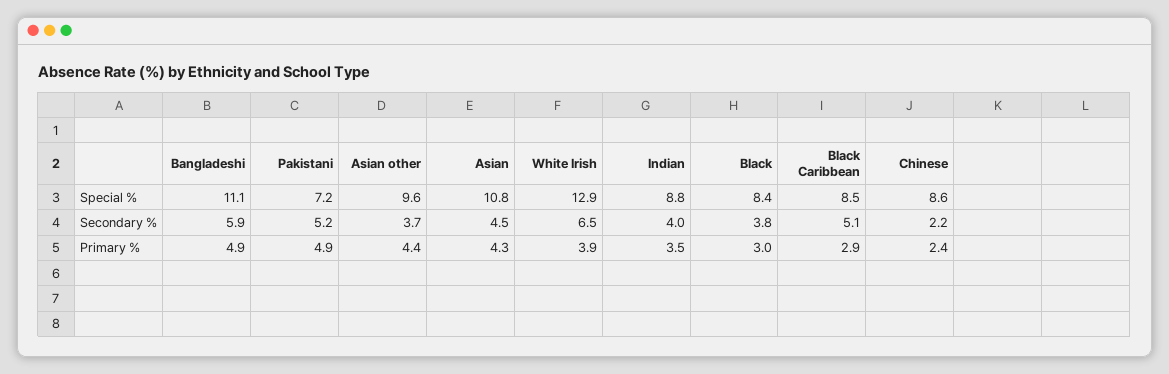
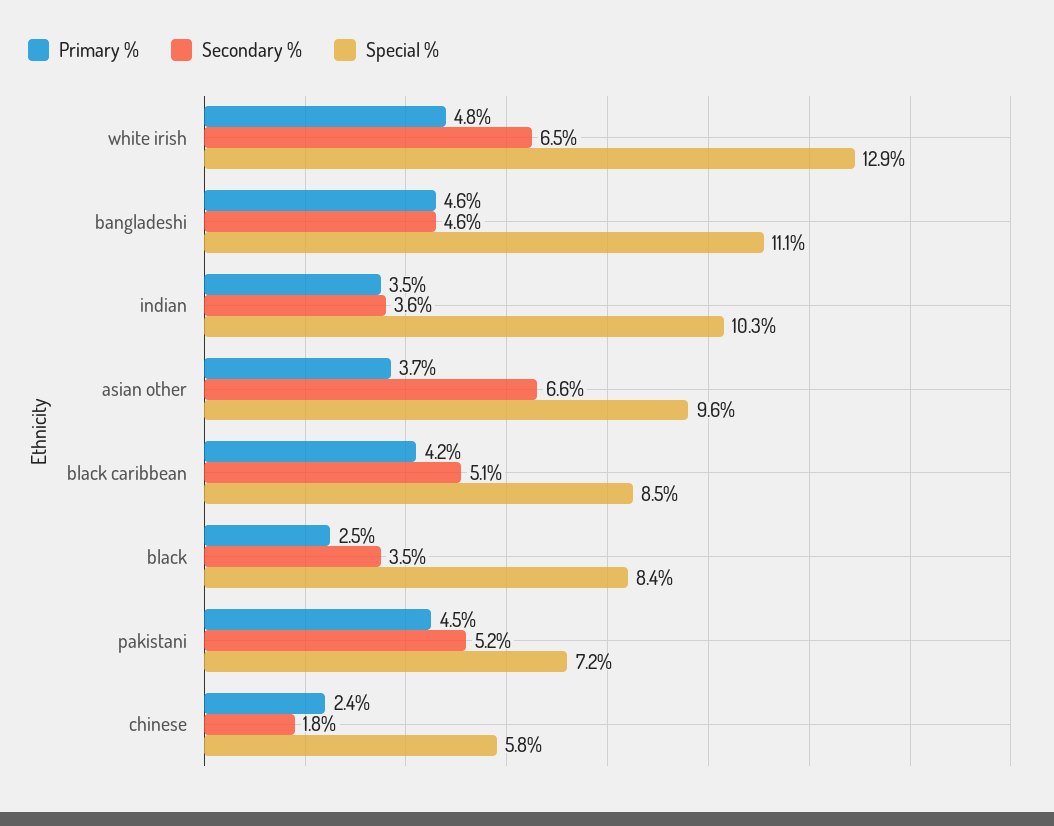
Special %, Asian: 10.8 -> none
Special %, Indian: 8.8 -> 10.3
Special %, Chinese: 8.6 -> 5.8
Secondary %, Bangladeshi: 5.9 -> 4.6
Secondary %, Asian other: 3.7 -> 6.6
Secondary %, Asian: 4.5 -> none
Secondary %, Indian: 4 -> 3.6
Secondary %, Black: 3.8 -> 3.5
Secondary %, Chinese: 2.2 -> 1.8
Primary %, Bangladeshi: 4.9 -> 4.6
Primary %, Pakistani: 4.9 -> 4.5
Primary %, Asian other: 4.4 -> 3.7
Primary %, Asian: 4.3 -> none
Primary %, White Irish: 3.9 -> 4.8
Primary %, Black: 3 -> 2.5
Primary %, Black Caribbean: 2.9 -> 4.2

